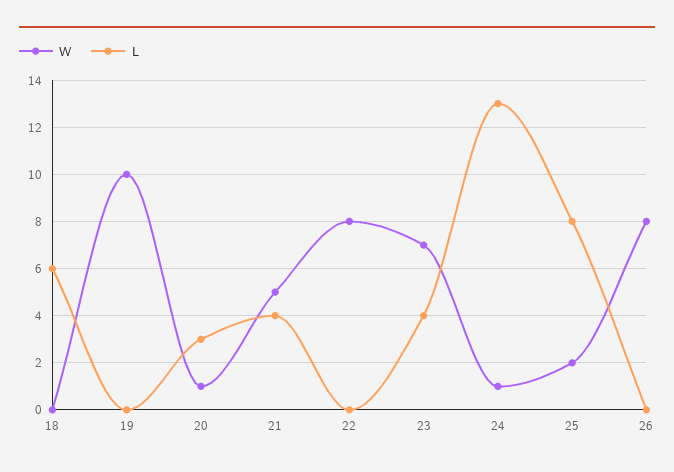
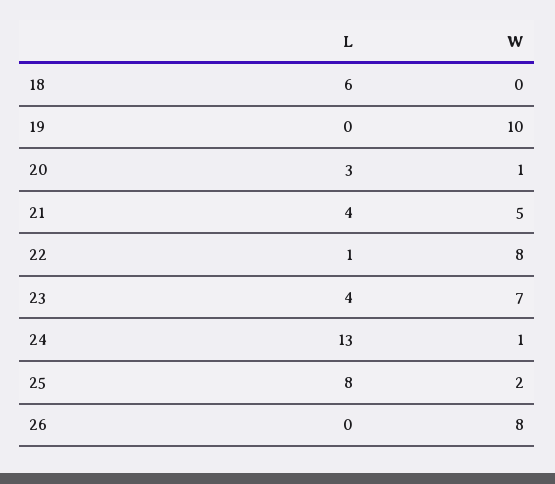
L, 22: 0 -> 1

